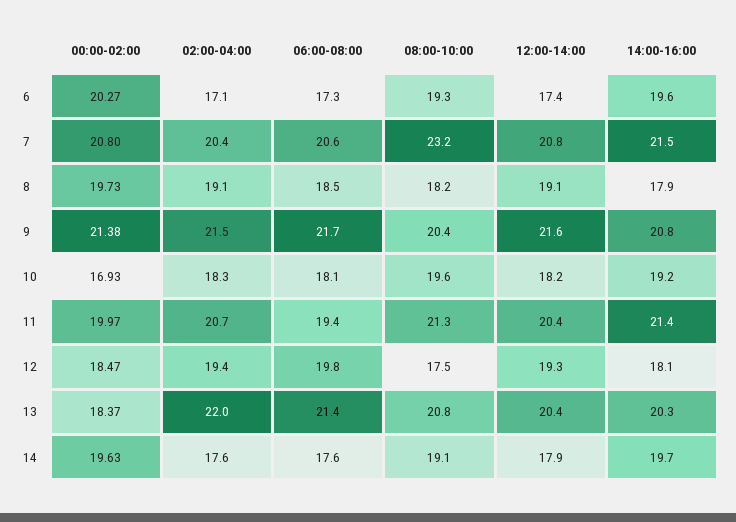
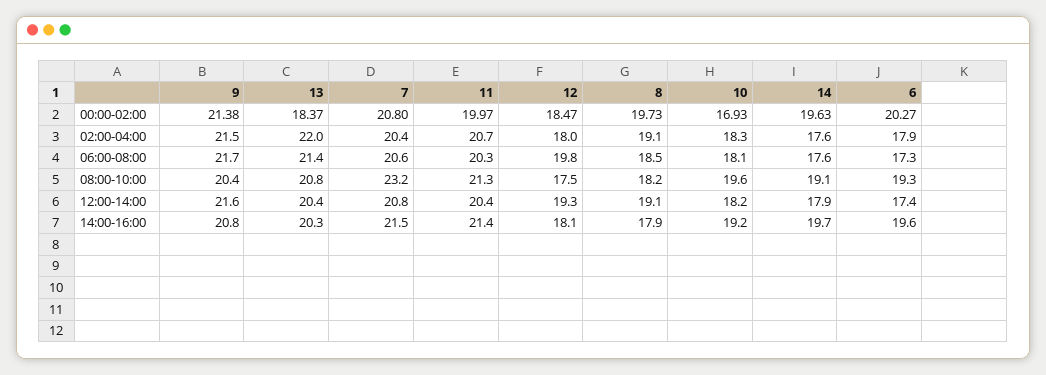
02:00-04:00, 6: 17.1 -> 17.9
06:00-08:00, 11: 19.4 -> 20.3
02:00-04:00, 12: 19.4 -> 18

